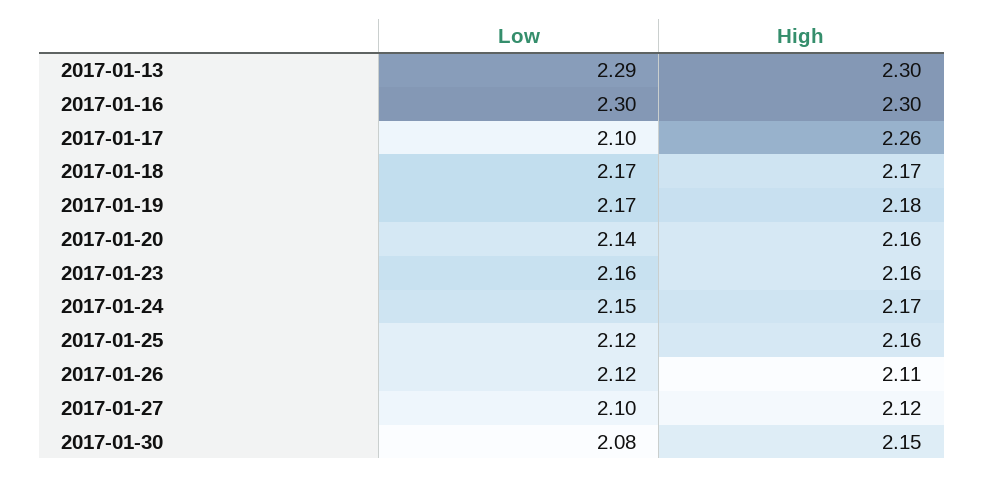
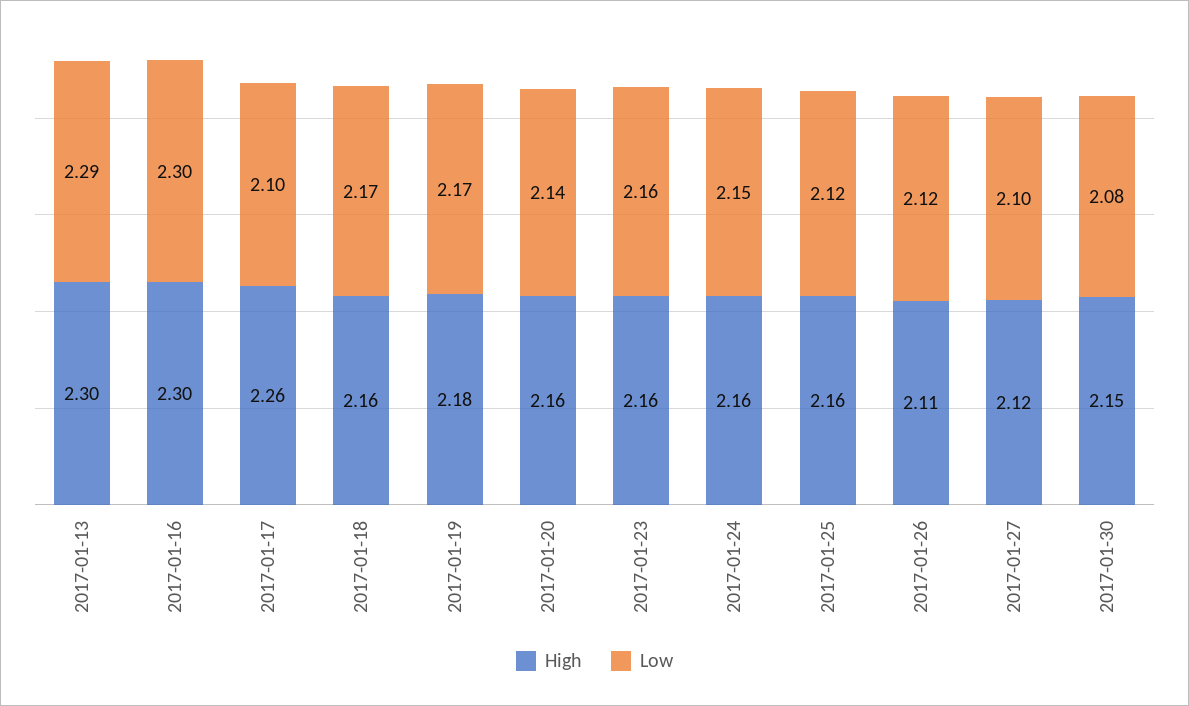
High, 2017-01-18: 2.17 -> 2.16
High, 2017-01-24: 2.17 -> 2.16

